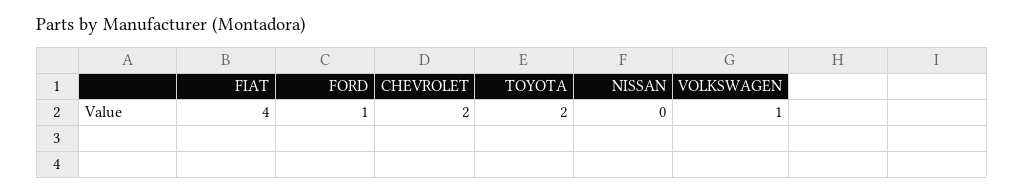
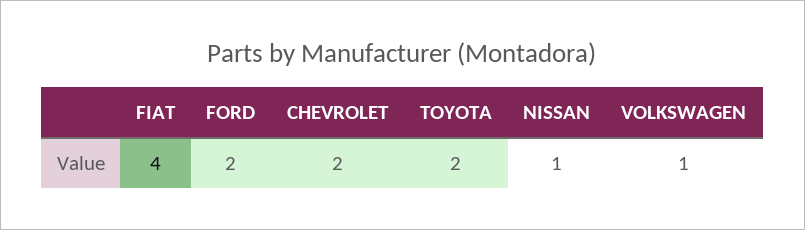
FORD: 1 -> 2
NISSAN: 0 -> 1

